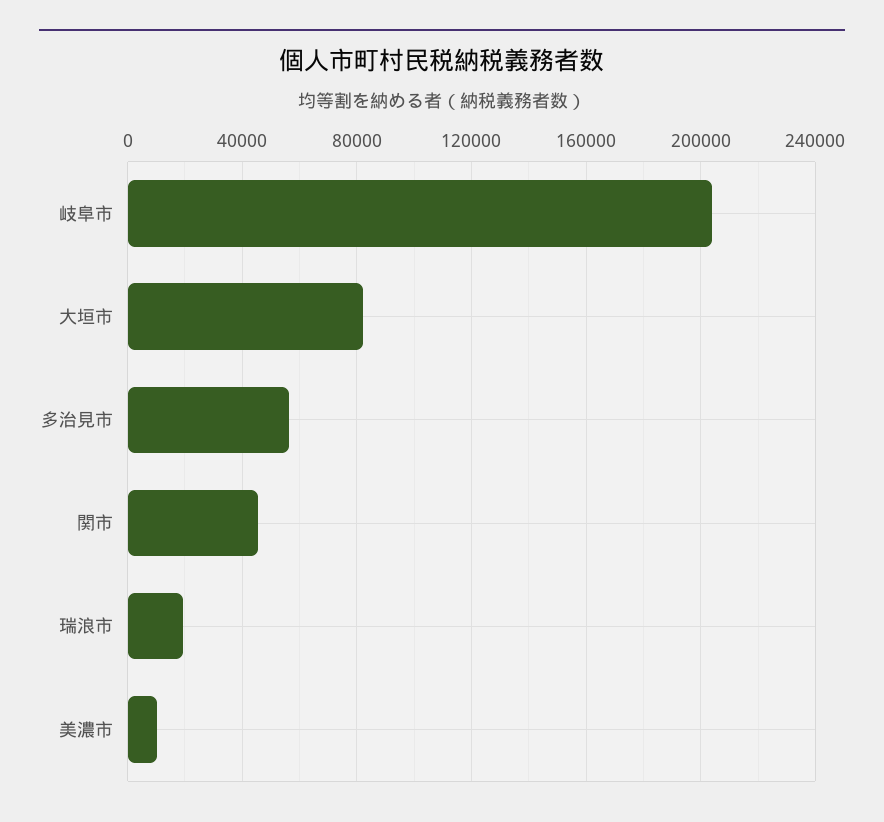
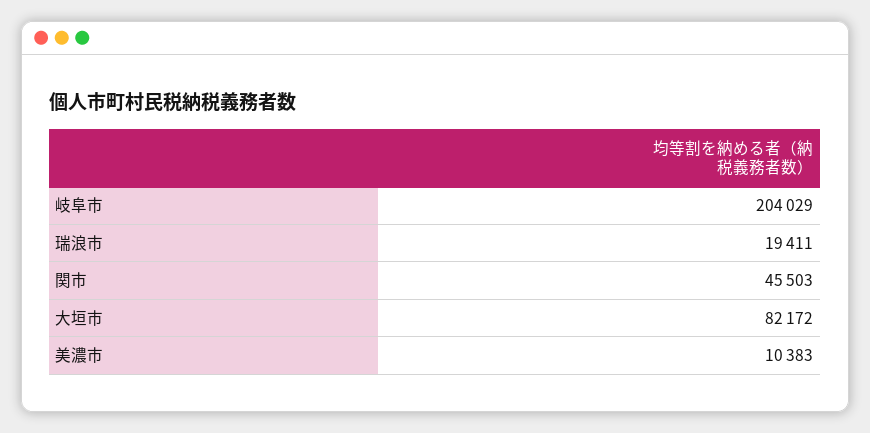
多治見市: 55000 -> none

